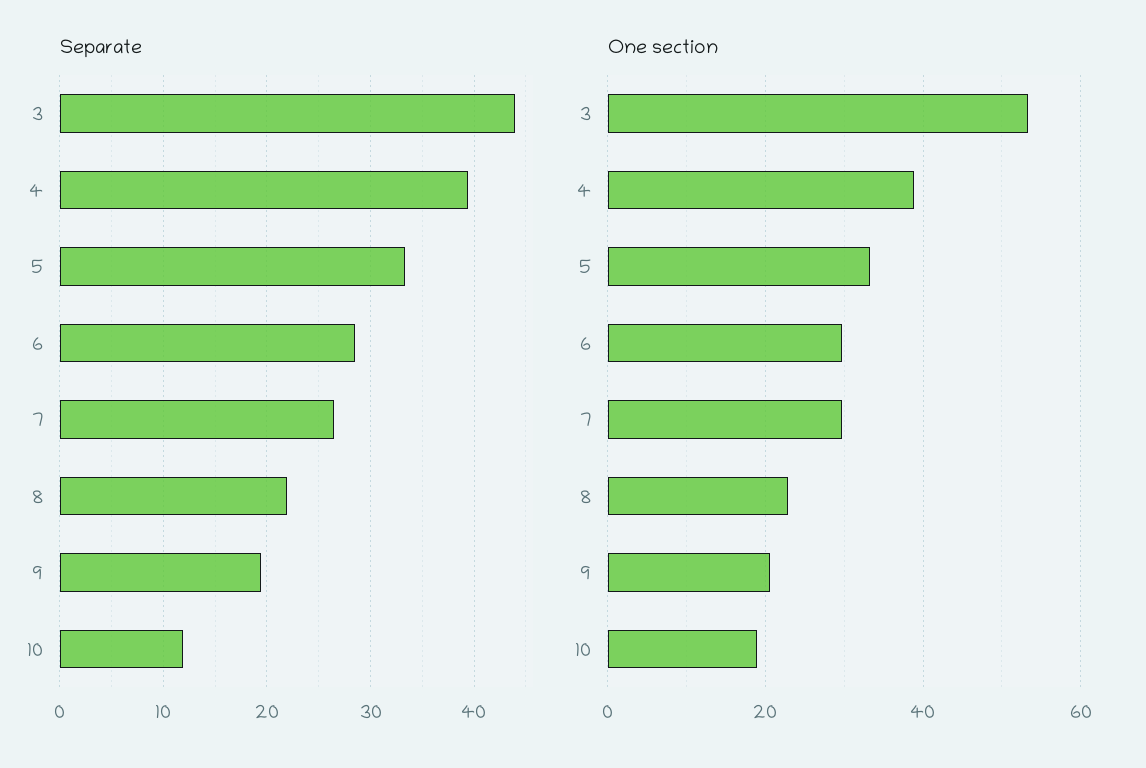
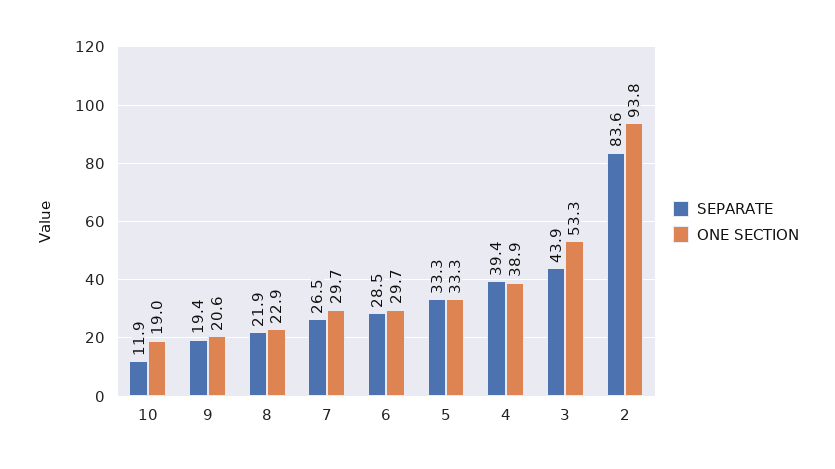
Separate, 2: none -> 83.6
One section, 2: none -> 93.8

